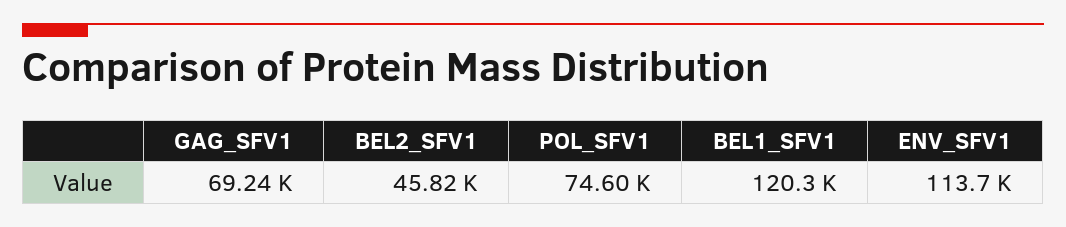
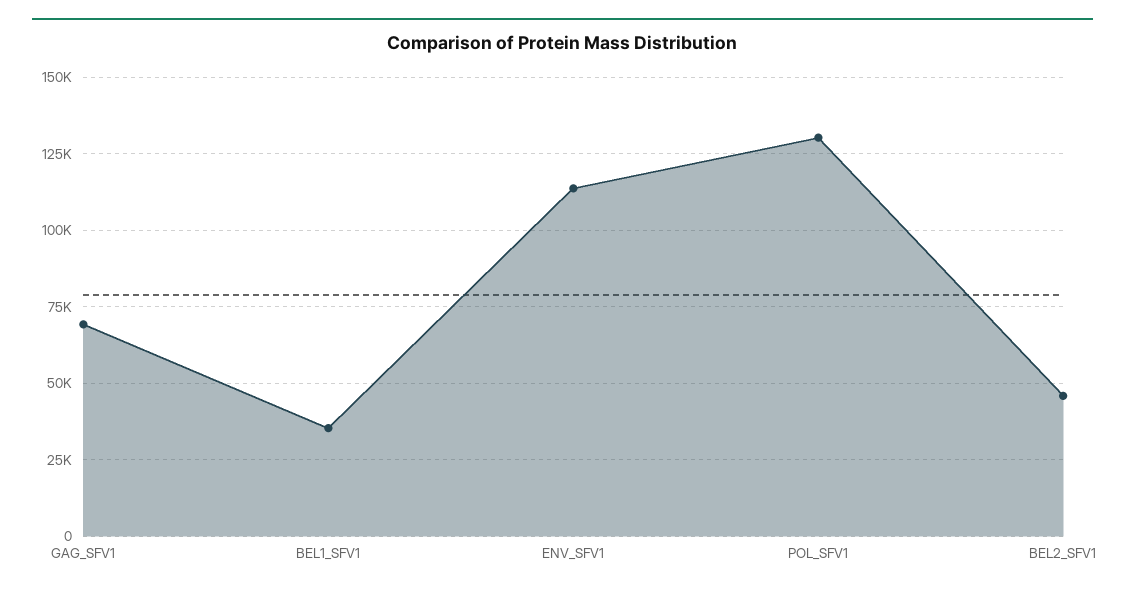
POL_SFV1: 74600 -> 130000
BEL1_SFV1: 120300 -> 35000

